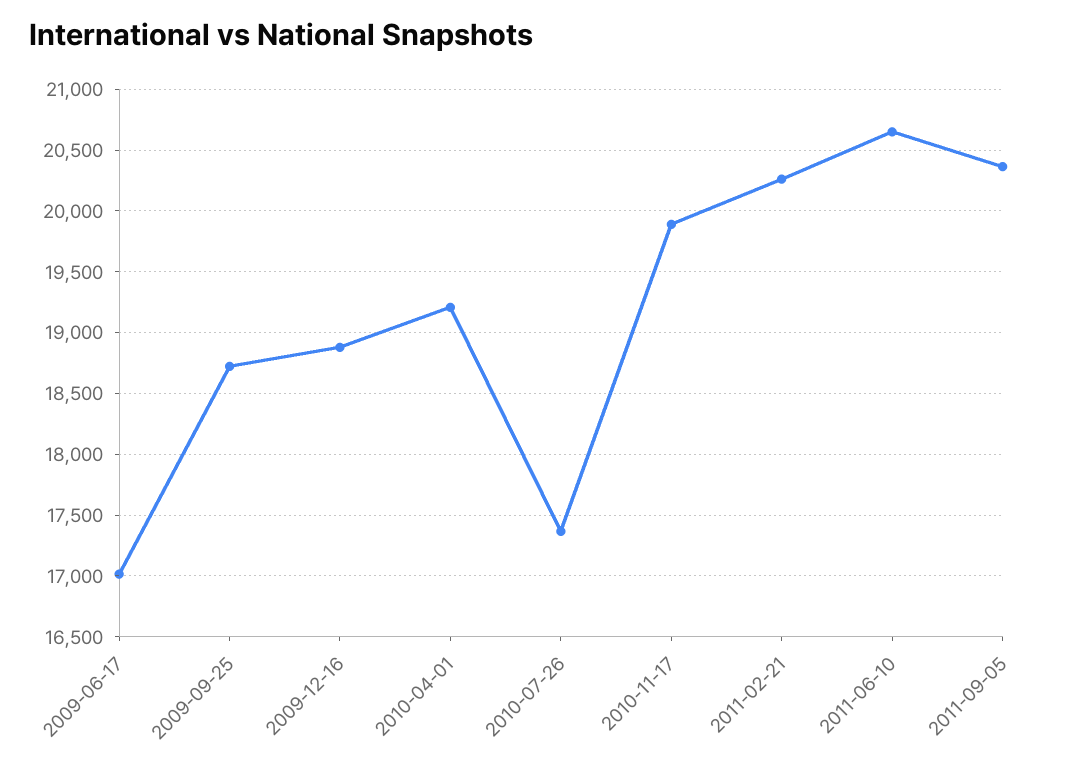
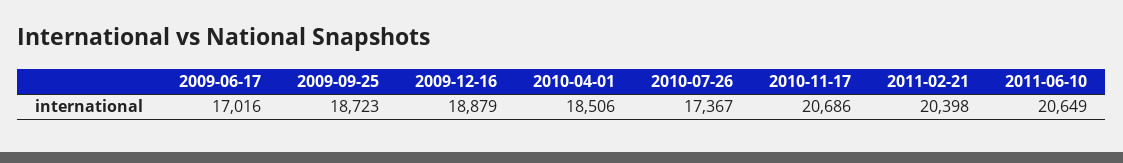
2010-04-01: 19200 -> 18506
2010-11-17: 19900 -> 20686
2011-02-21: 20250 -> 20398
2011-09-05: 20350 -> none

